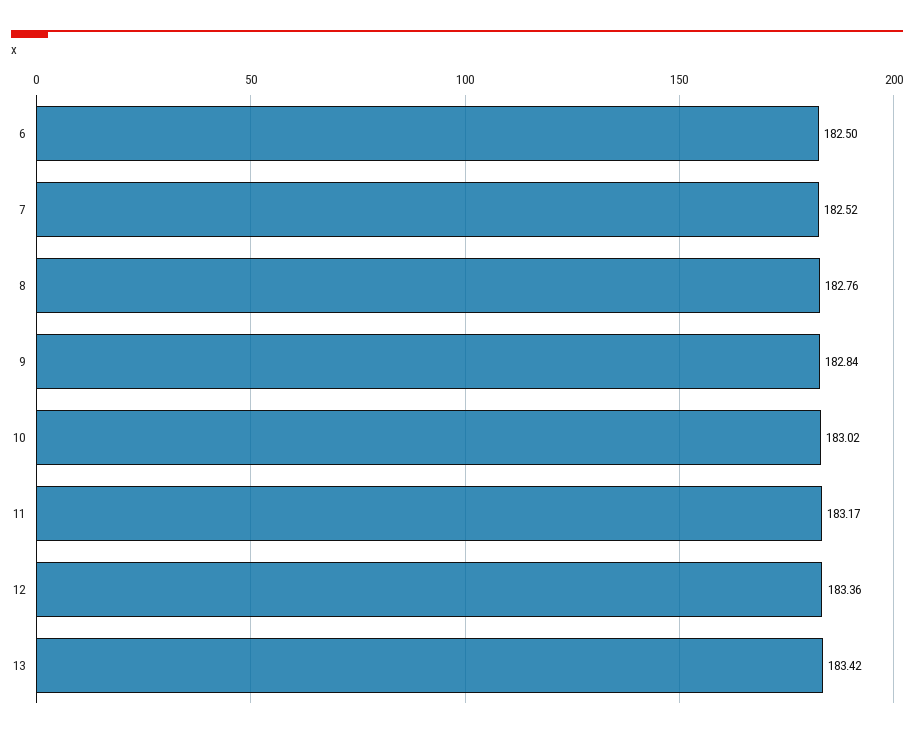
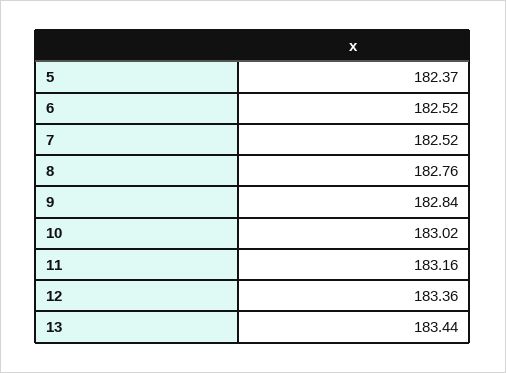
6: 182.5 -> 182.52
11: 183.17 -> 183.16
13: 183.42 -> 183.44
5: none -> 182.37

